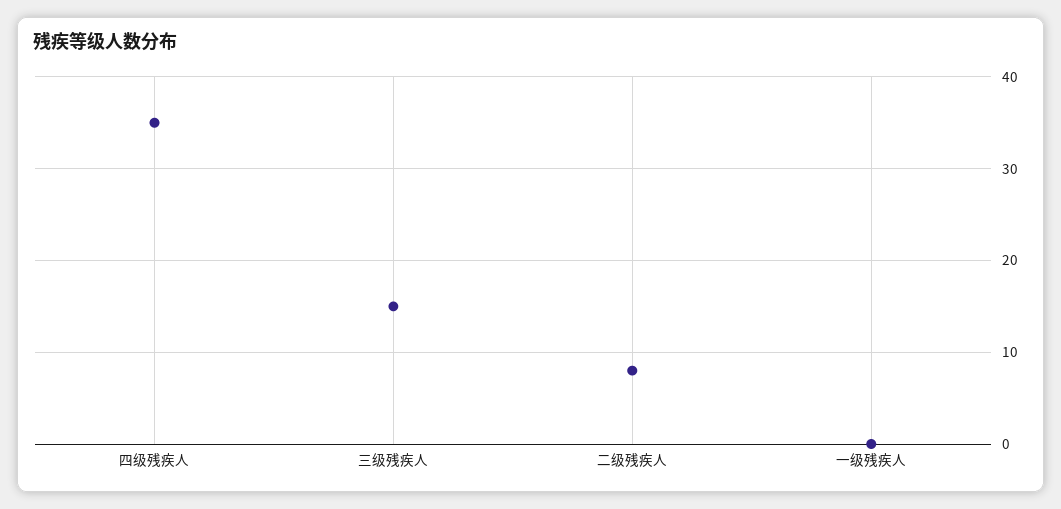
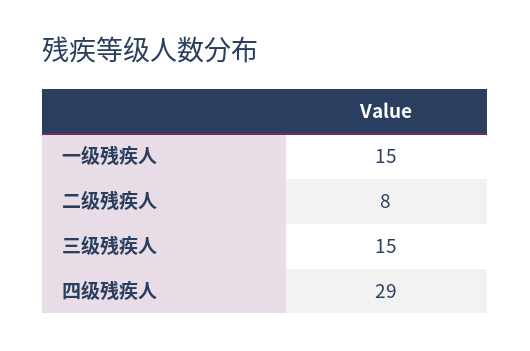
四级残疾人: 35 -> 29
一级残疾人: 0 -> 15

